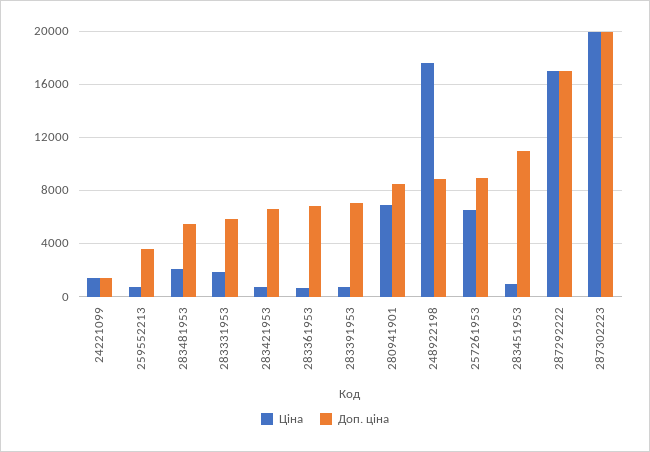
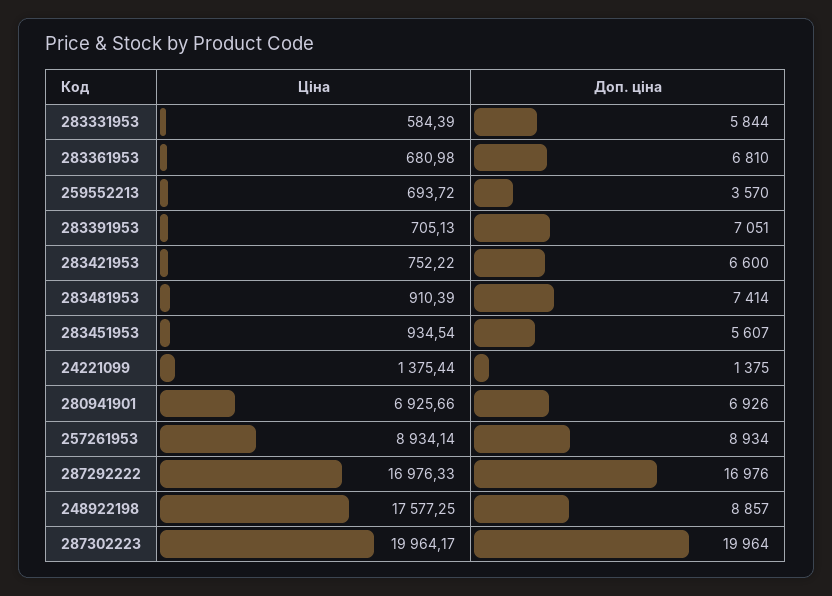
Ціна, 283481953: 2000 -> 910.39
Доп. ціна, 283481953: 5500 -> 7414
Ціна, 283331953: 2000 -> 584.39
Доп. ціна, 280941901: 8500 -> 6926
Ціна, 257261953: 6500 -> 8934.14
Доп. ціна, 283451953: 11000 -> 5607

